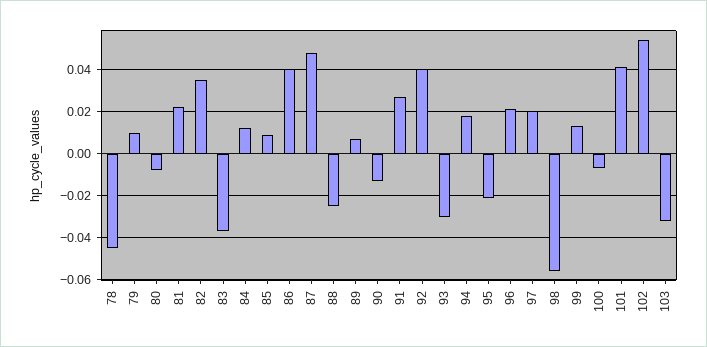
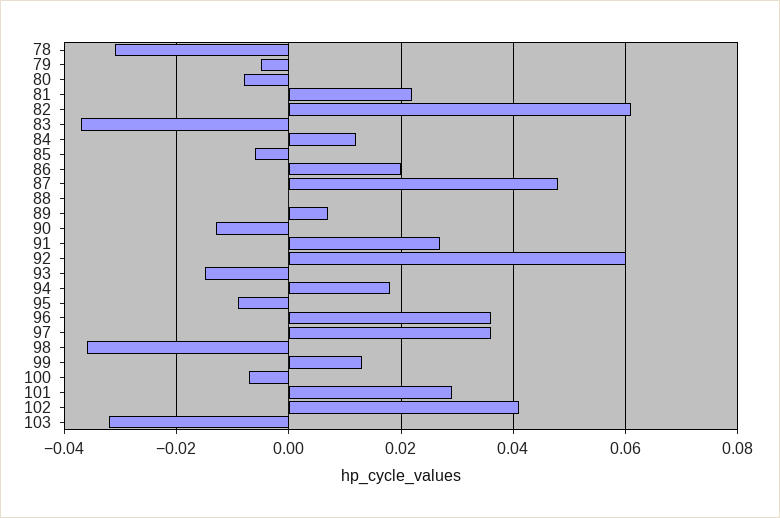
78: -0.045 -> -0.03
79: 0.01 -> -0.005
82: 0.035 -> 0.06
85: 0.01 -> -0.005
86: 0.04 -> 0.02
88: -0.025 -> 0
92: 0.04 -> 0.06
93: -0.03 -> -0.015
95: -0.02 -> -0.01
96: 0.02 -> 0.035
97: 0.02 -> 0.035
98: -0.055 -> -0.035
101: 0.04 -> 0.03
102: 0.055 -> 0.04

